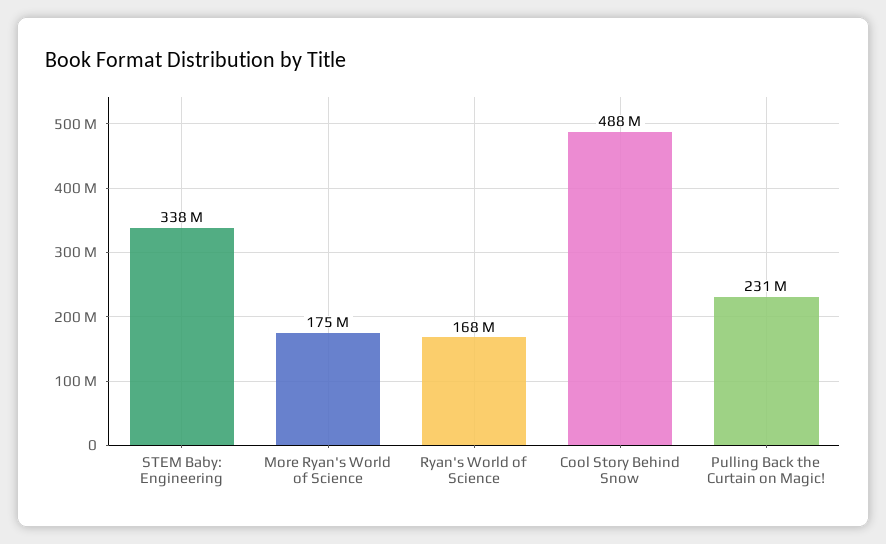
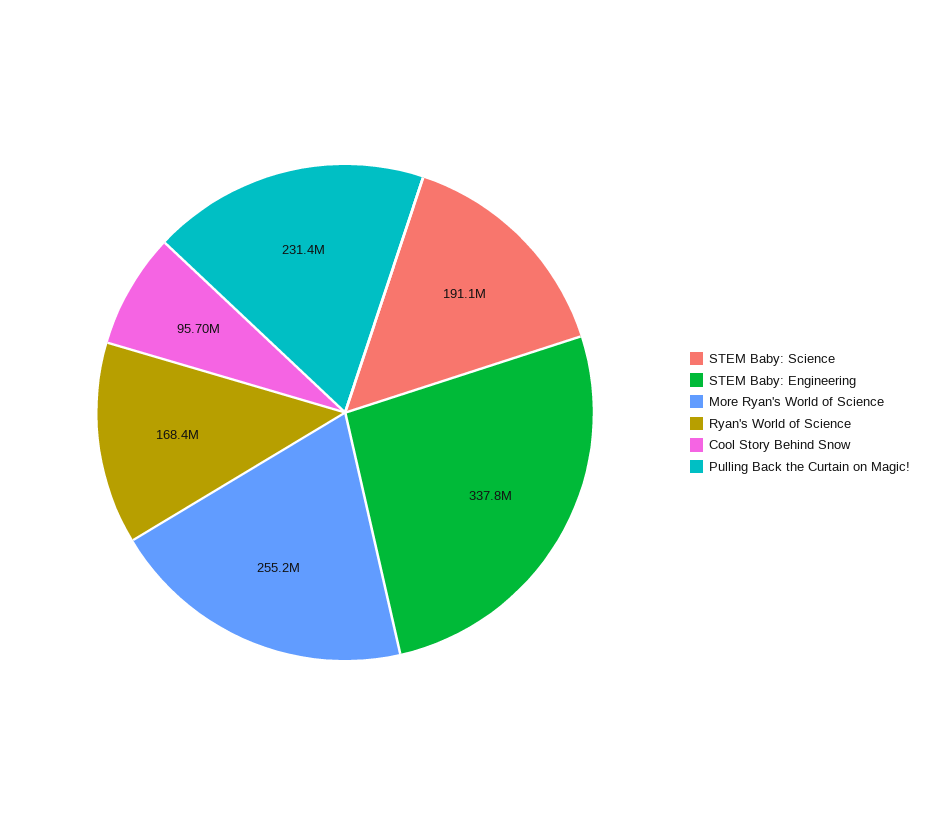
More Ryan's World of Science: 175000000 -> 255200000
Cool Story Behind Snow: 488000000 -> 95700000
STEM Baby: Science: none -> 191100000

